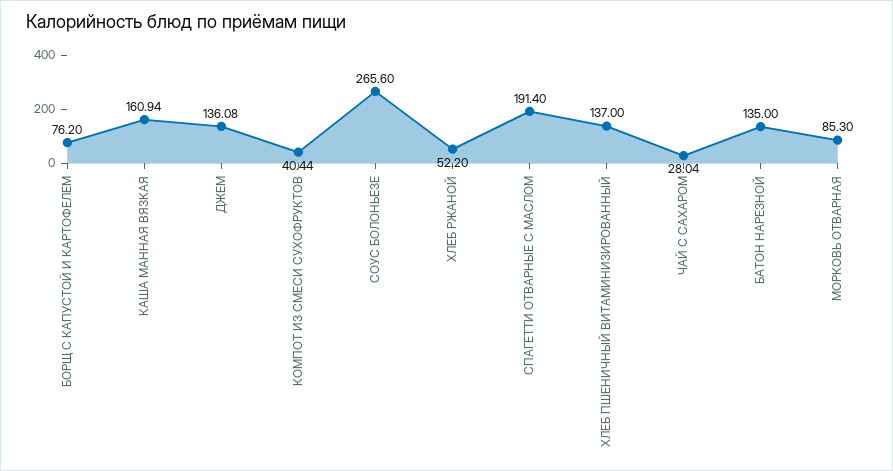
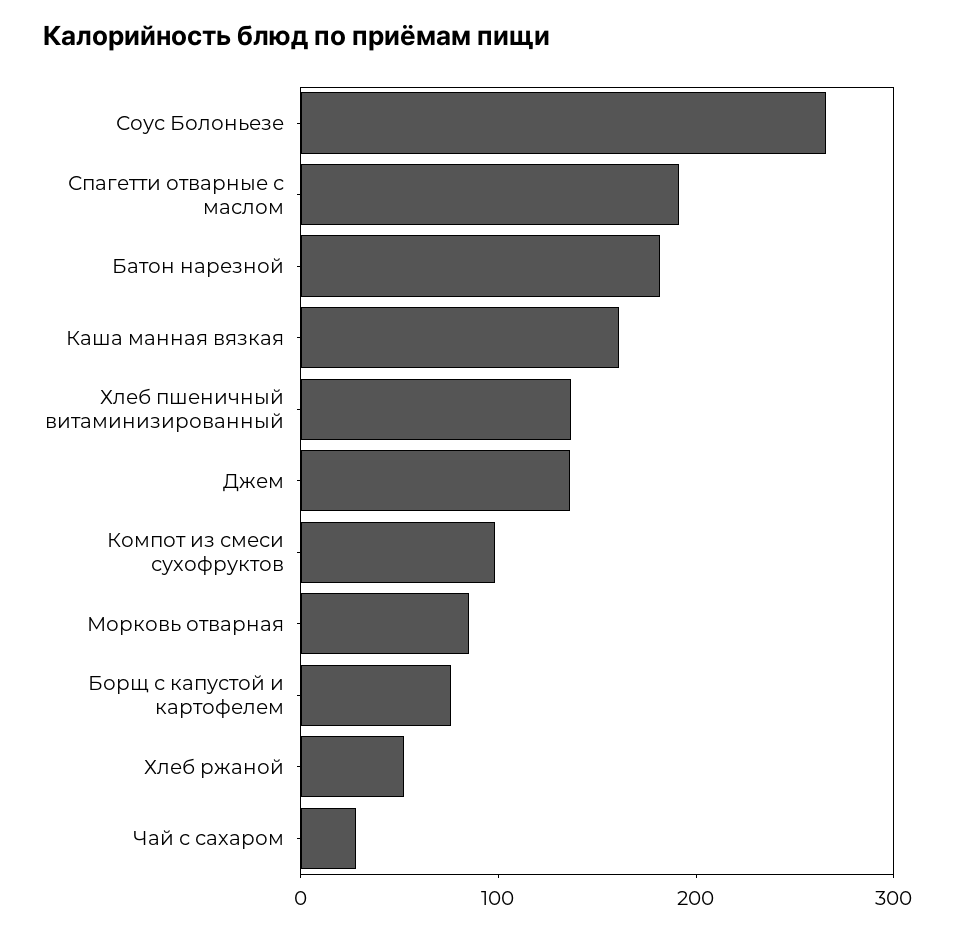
КОМПОТ ИЗ СМЕСИ СУХОФРУКТОВ: 40.44 -> 100
БАТОН НАРЕЗНОЙ: 135 -> 180

